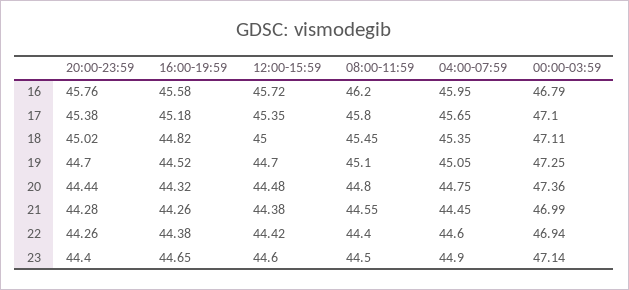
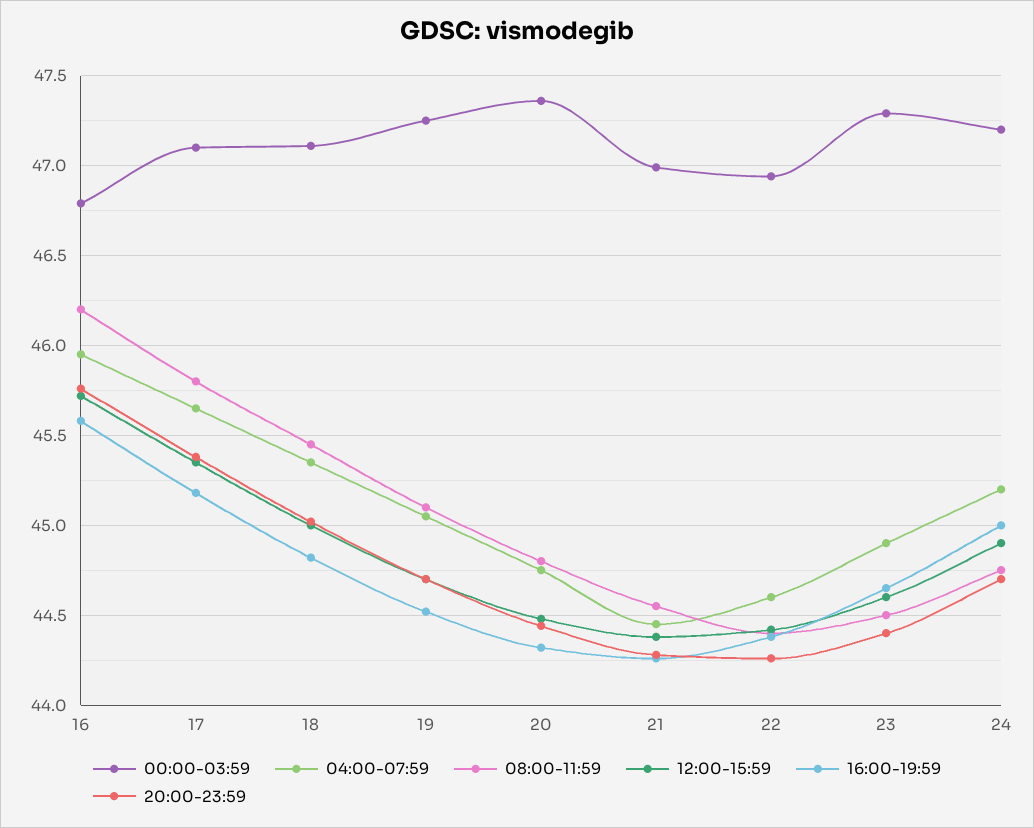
00:00-03:59, 23: 47.14 -> 47.3
00:00-03:59, 24: none -> 47.2
04:00-07:59, 24: none -> 45.2
08:00-11:59, 24: none -> 44.75
12:00-15:59, 24: none -> 44.9
16:00-19:59, 24: none -> 45
20:00-23:59, 24: none -> 44.7

